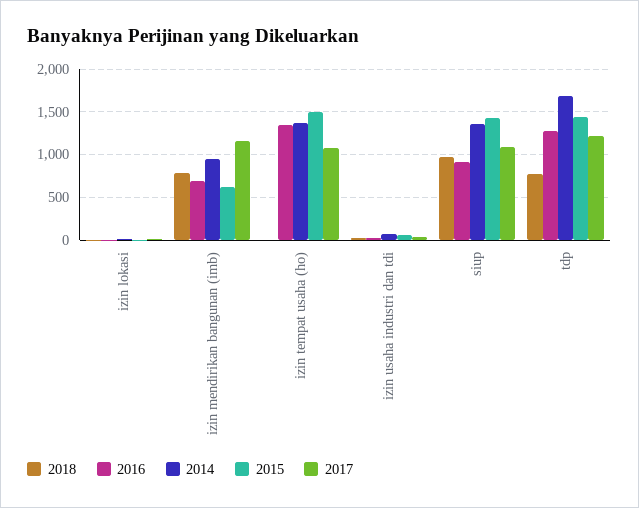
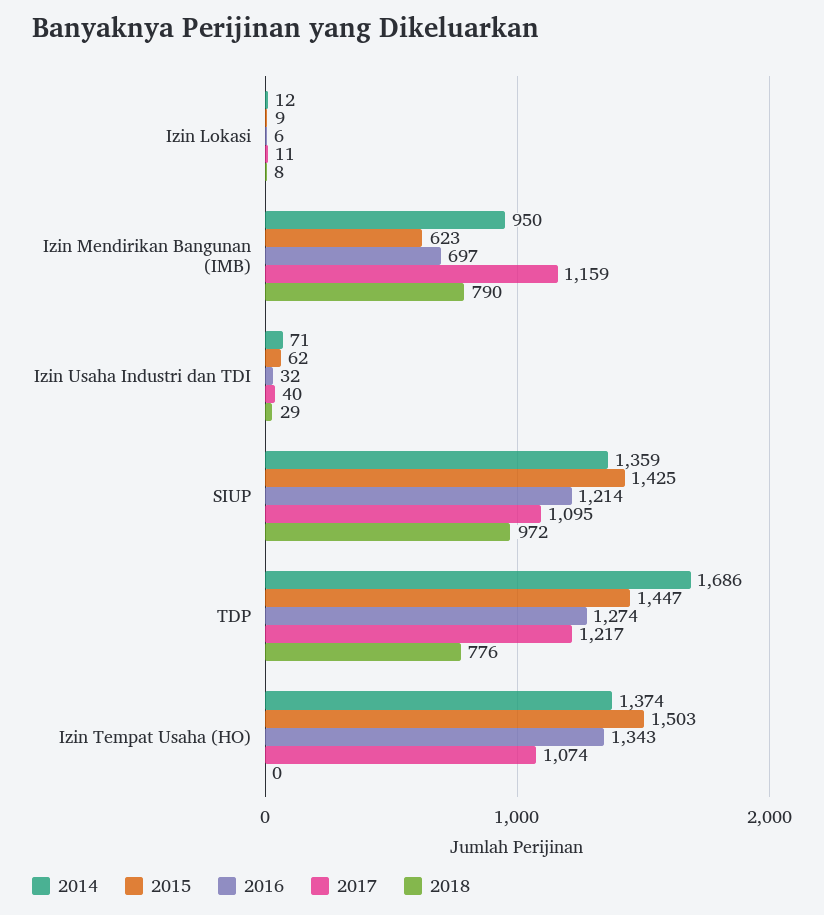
2016, siup: 900 -> 1214

